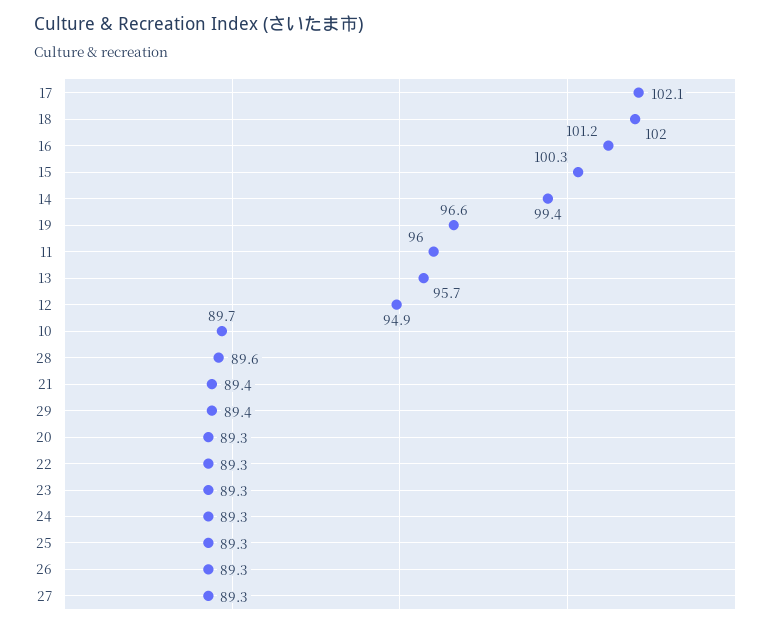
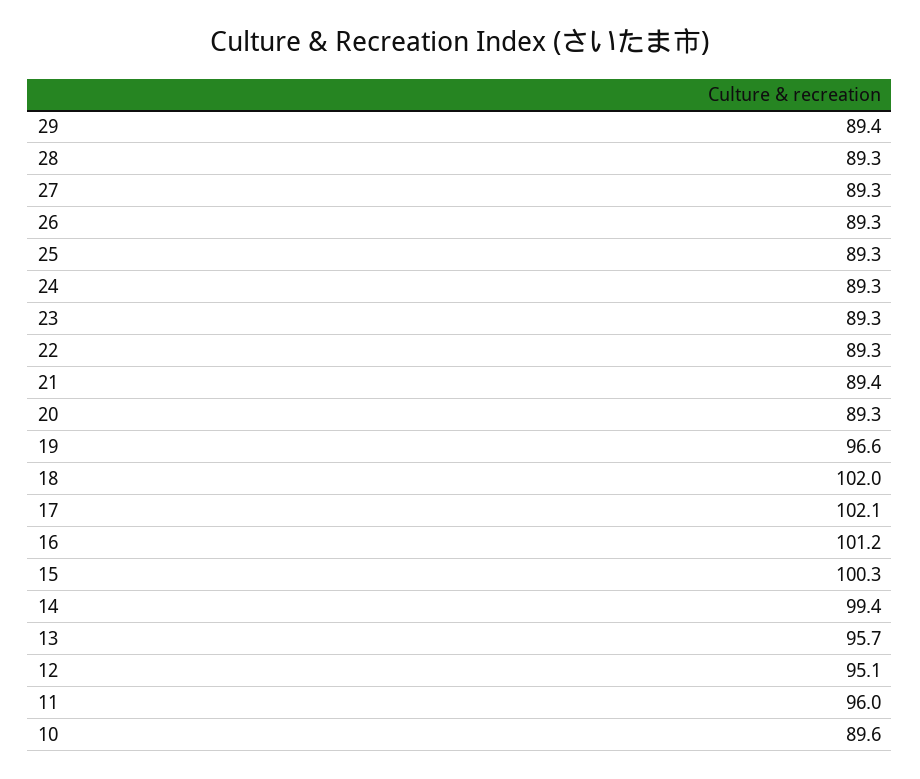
12: 94.9 -> 95.1
10: 89.7 -> 89.6
28: 89.6 -> 89.3

